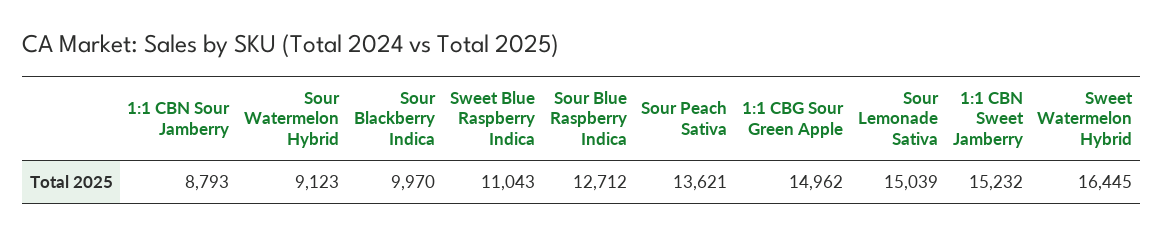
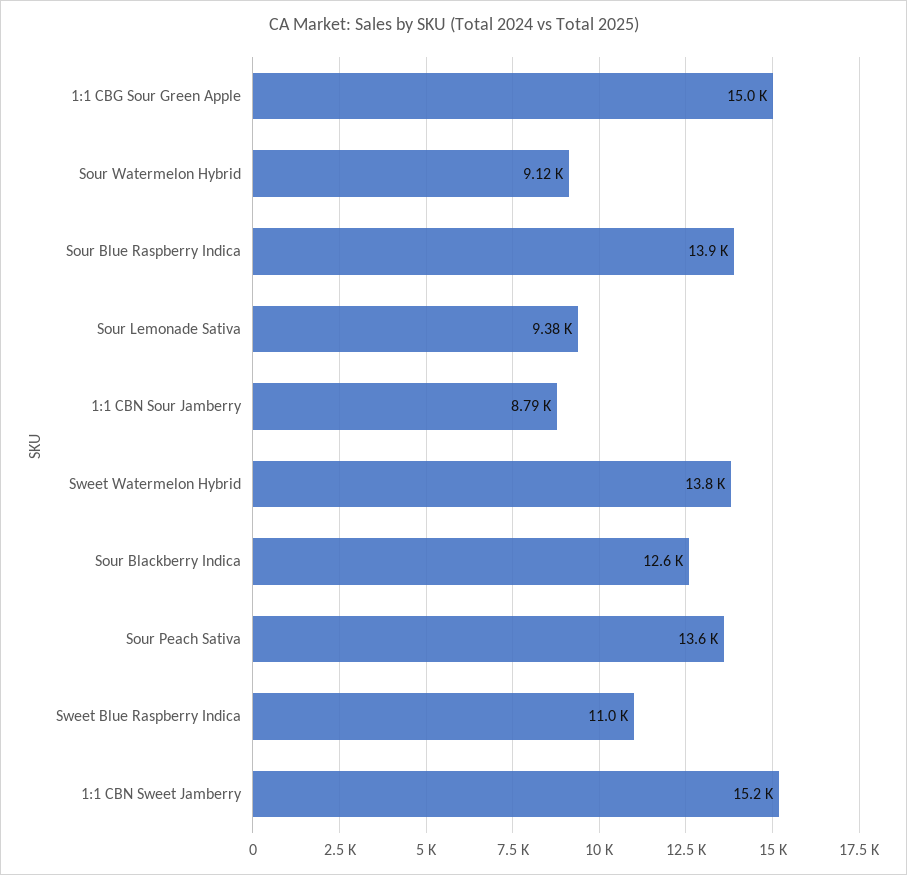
Sour Blackberry Indica: 9970 -> 12600
Sour Blue Raspberry Indica: 12712 -> 13900
Sour Lemonade Sativa: 15039 -> 9380
Sweet Watermelon Hybrid: 16445 -> 13800

